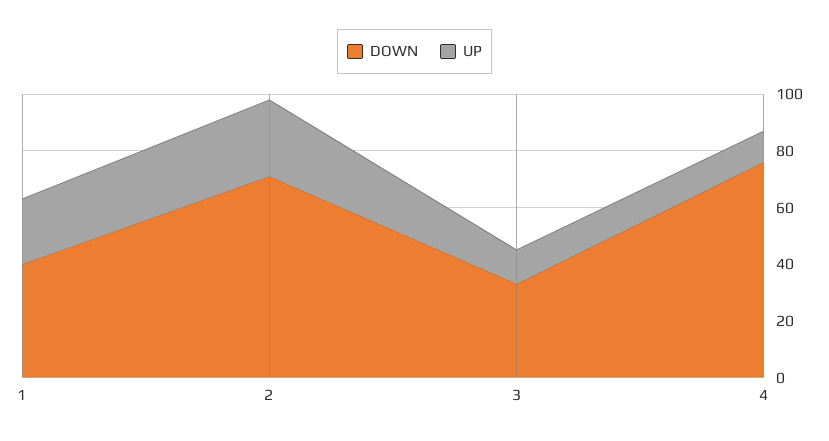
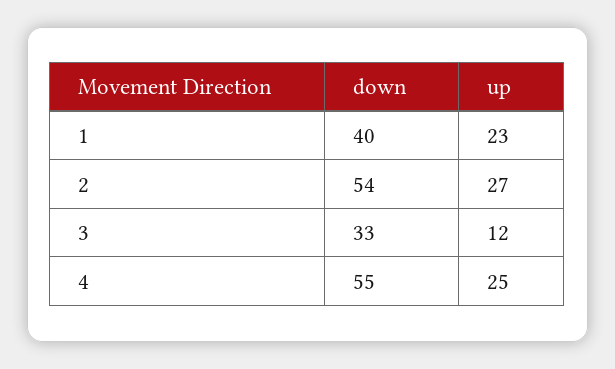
DOWN, 2: 70 -> 54
DOWN, 4: 75 -> 55
UP, 4: 10 -> 25

